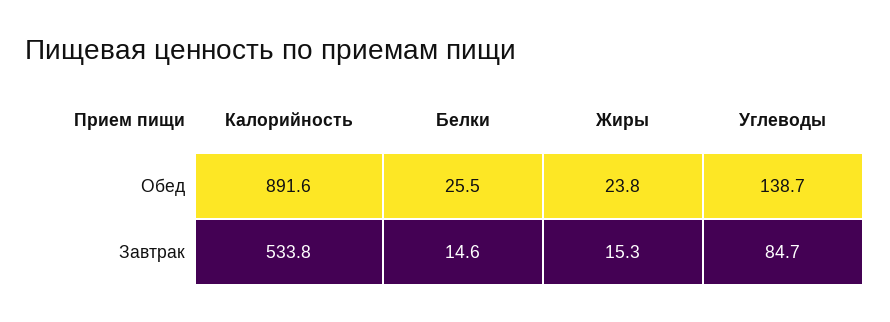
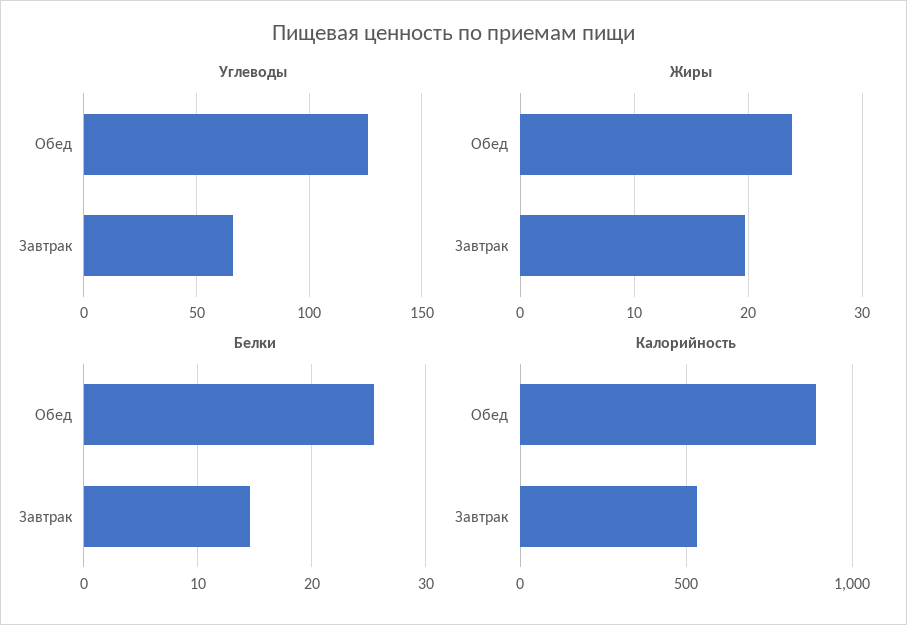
Углеводы, Обед: 138.7 -> 125
Жиры, Завтрак: 15.3 -> 20
Углеводы, Завтрак: 84.7 -> 65

